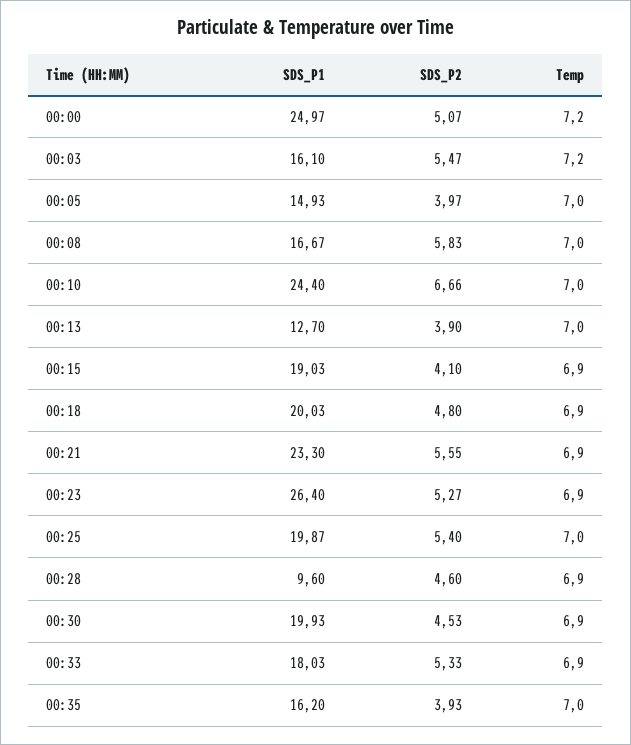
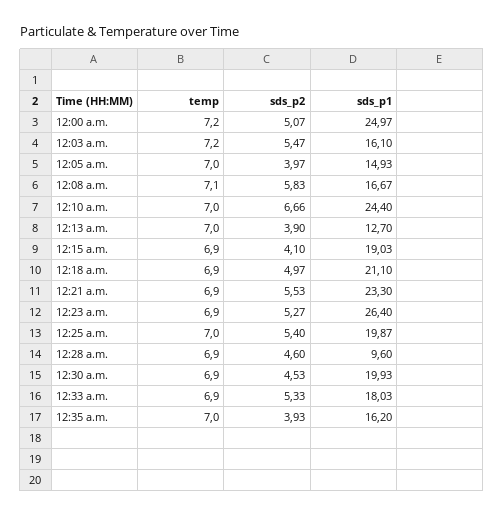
Temp, 00:08: 7 -> 7.1
SDS_P1, 00:18: 20.03 -> 21.1
SDS_P2, 00:18: 4.8 -> 4.97
SDS_P2, 00:21: 5.55 -> 5.53

